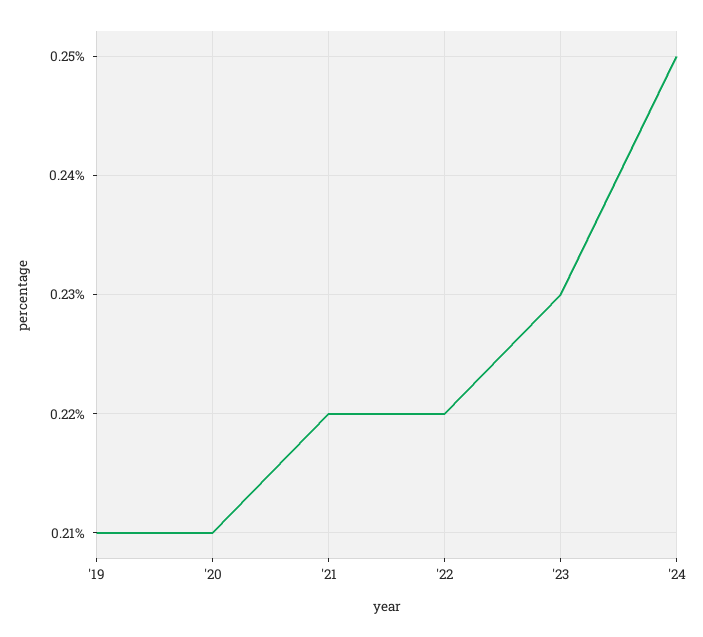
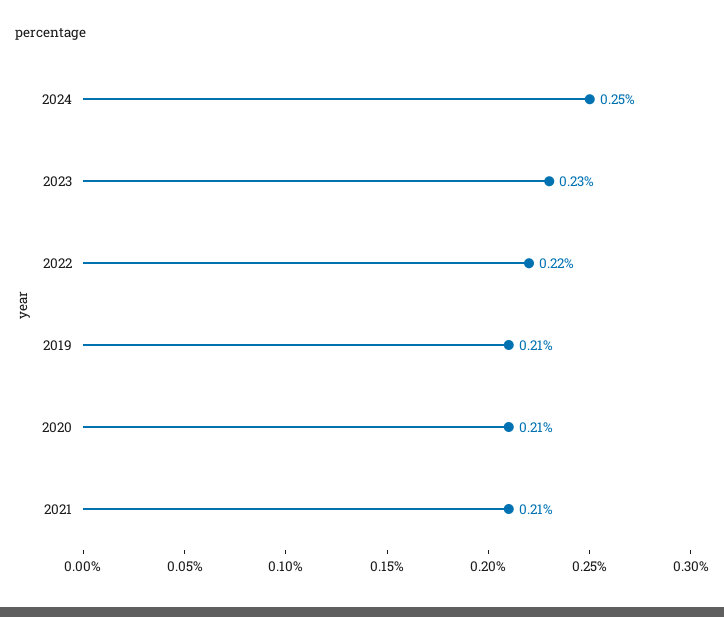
'21: 0.22 -> 0.21

